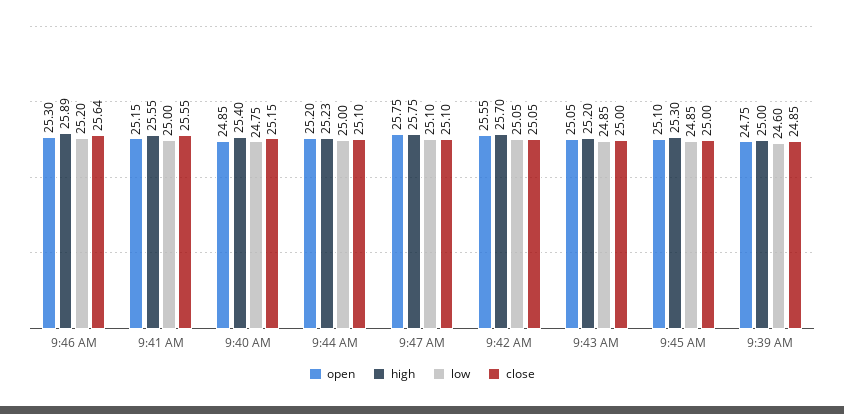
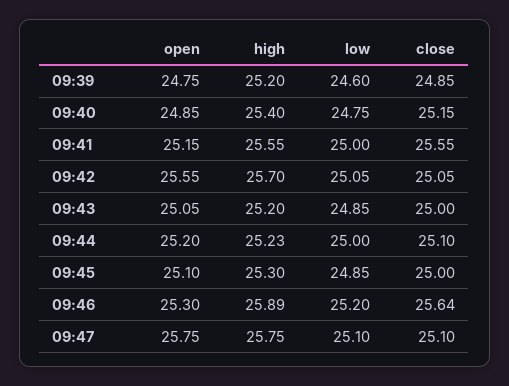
high, 9:39 AM: 25 -> 25.2

